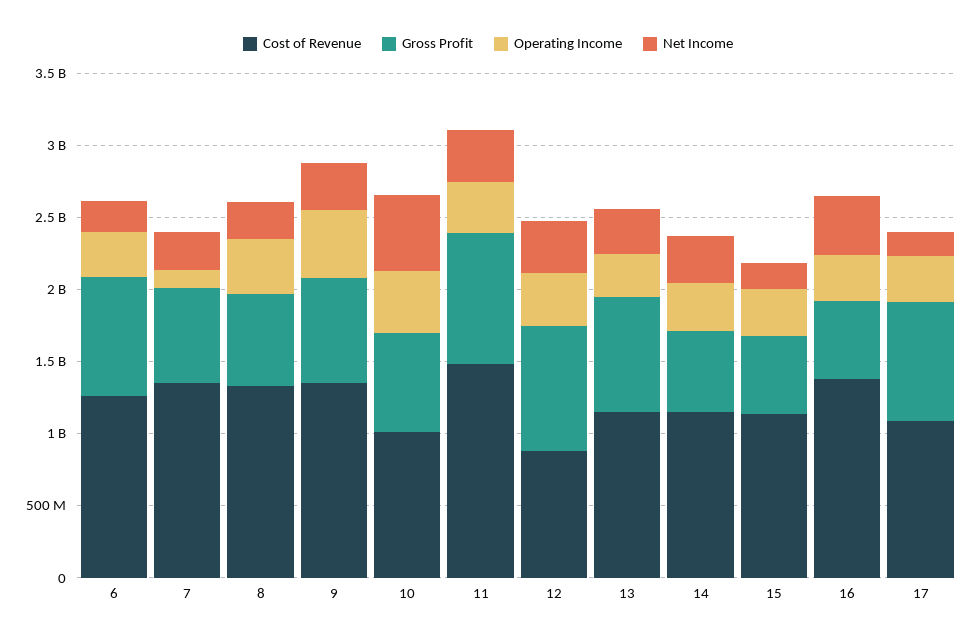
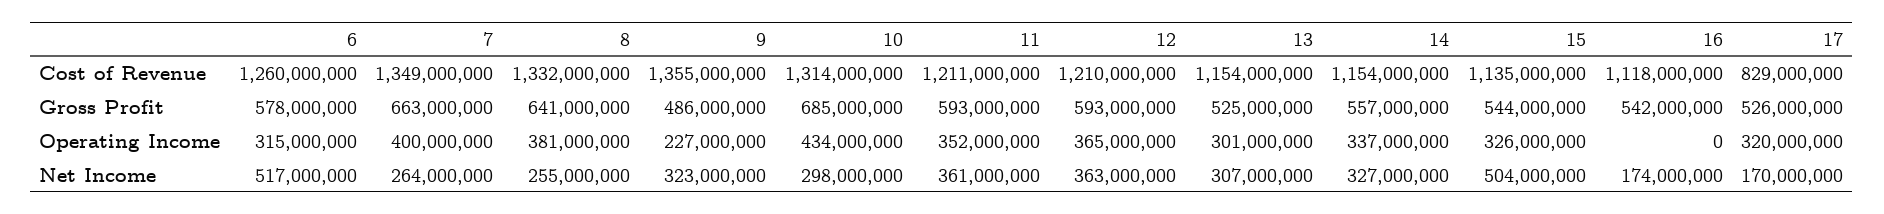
Gross Profit, 6: 800000000 -> 578000000
Net Income, 6: 200000000 -> 517000000
Operating Income, 7: 100000000 -> 400000000
Gross Profit, 9: 700000000 -> 486000000
Operating Income, 9: 500000000 -> 227000000
Cost of Revenue, 10: 1000000000 -> 1314000000
Net Income, 10: 500000000 -> 298000000
Cost of Revenue, 11: 1500000000 -> 1211000000
Gross Profit, 11: 900000000 -> 593000000
Cost of Revenue, 12: 900000000 -> 1210000000
Gross Profit, 12: 900000000 -> 593000000
Gross Profit, 13: 800000000 -> 525000000
Net Income, 15: 200000000 -> 504000000
Cost of Revenue, 16: 1400000000 -> 1118000000
Operating Income, 16: 300000000 -> 0
Net Income, 16: 400000000 -> 174000000
Cost of Revenue, 17: 1100000000 -> 829000000
Gross Profit, 17: 800000000 -> 526000000

